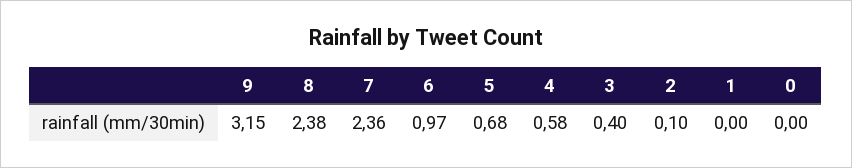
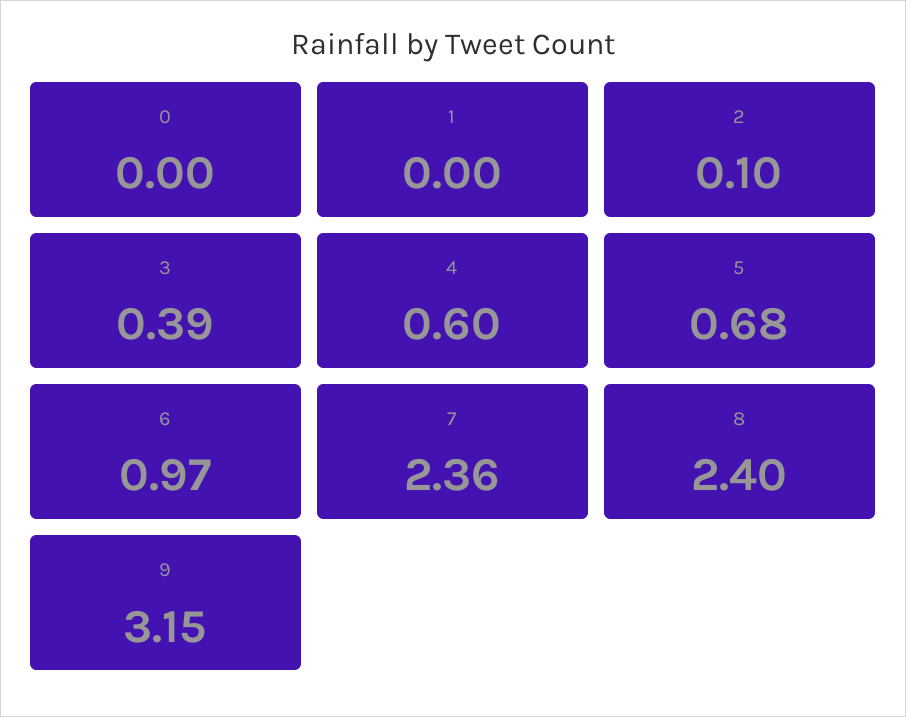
8: 2.38 -> 2.4
4: 0.58 -> 0.6
3: 0.4 -> 0.39

